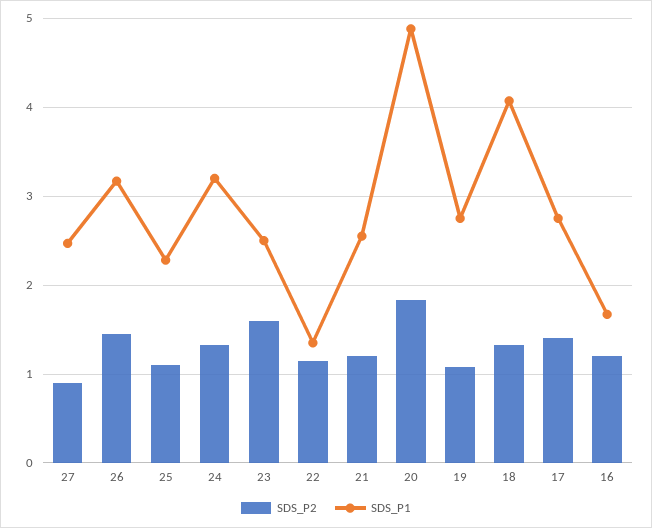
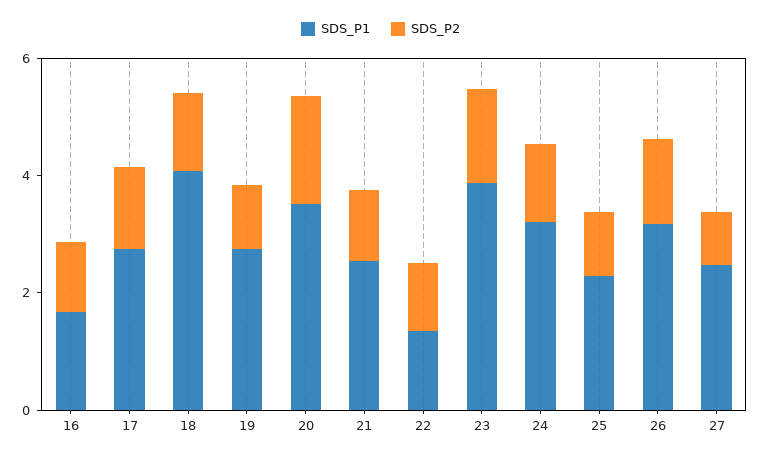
SDS_P1, 23: 2.5 -> 4
SDS_P1, 20: 4.9 -> 3.5

